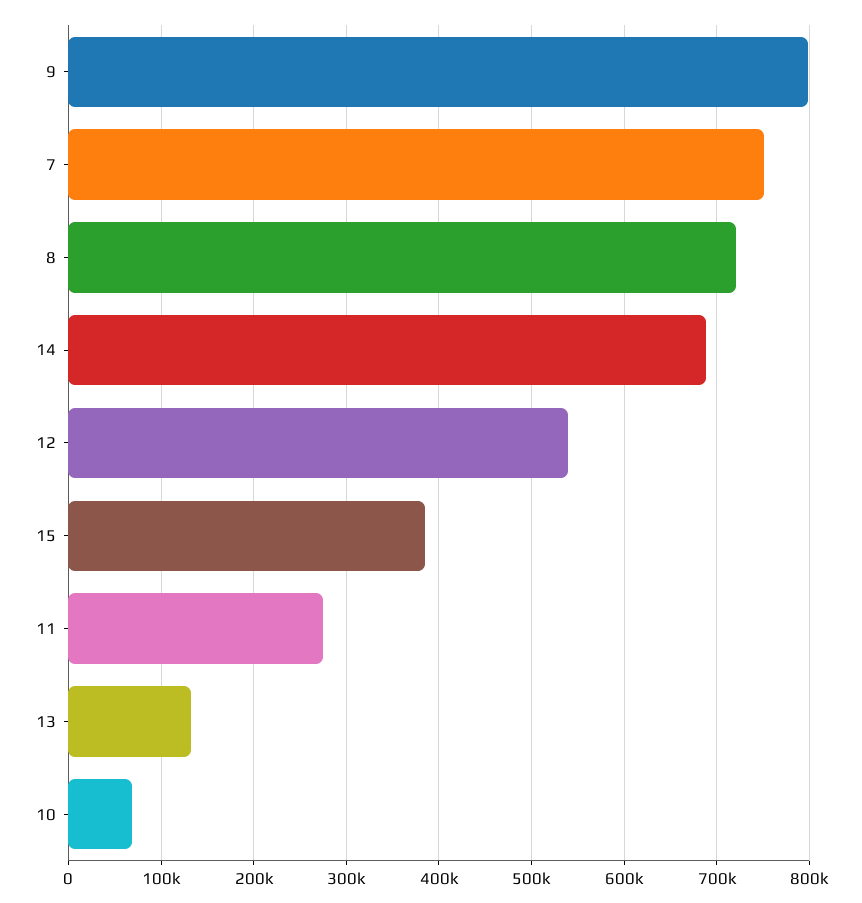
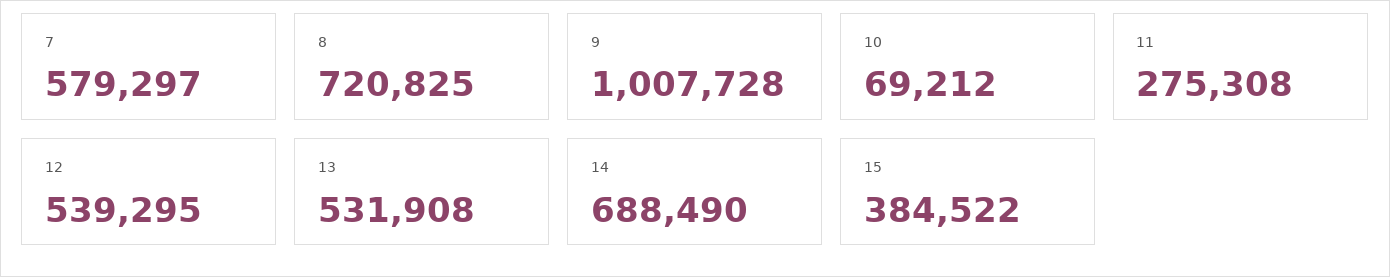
9: 800000 -> 1007728
7: 750000 -> 579297
13: 130000 -> 531908

